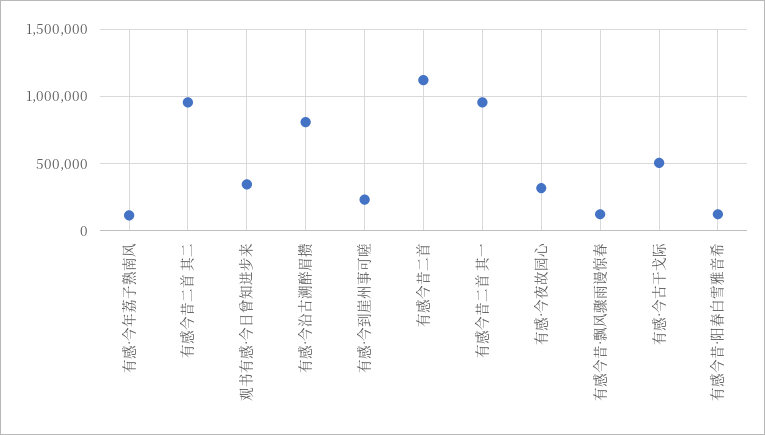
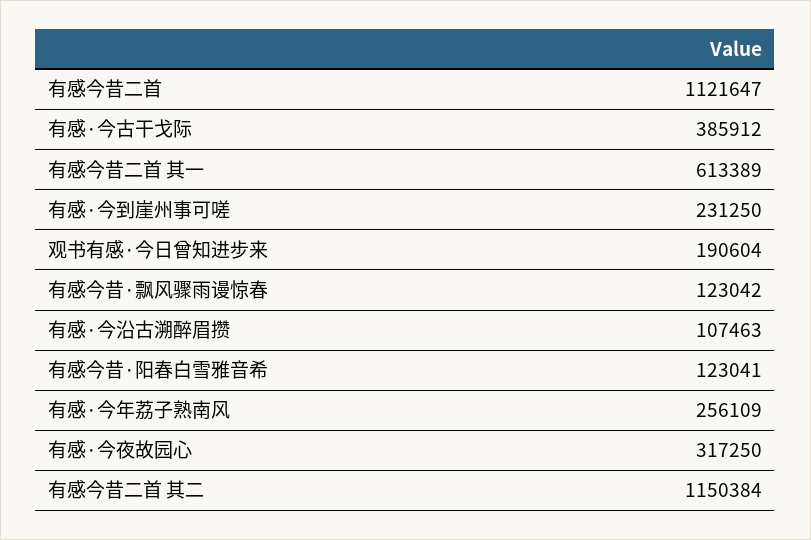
有感·今年荔子熟南风: 100000 -> 256109
有感今昔二首 其二: 950000 -> 1150384
观书有感·今日曾知进步来: 350000 -> 190604
有感·今沿古溯醉眉攒: 800000 -> 107463
有感今昔二首 其一: 950000 -> 613389
有感·今古干戈际: 500000 -> 385912

